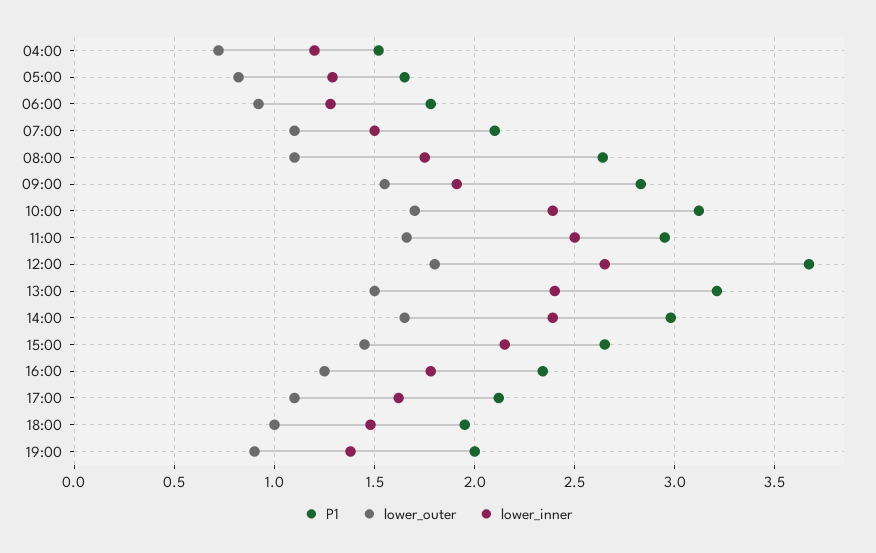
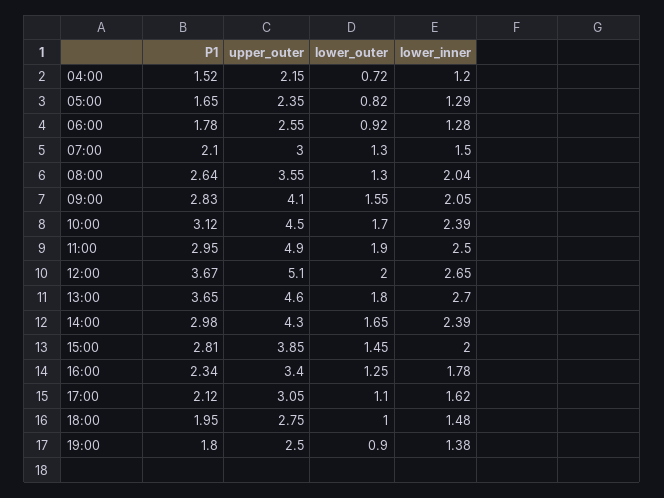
lower_outer, 07:00: 1.1 -> 1.3
lower_outer, 08:00: 1.1 -> 1.3
lower_inner, 08:00: 1.75 -> 2.04
lower_inner, 09:00: 1.9 -> 2.05
lower_outer, 11:00: 1.65 -> 1.9
lower_outer, 12:00: 1.8 -> 2
P1, 13:00: 3.2 -> 3.65
lower_outer, 13:00: 1.5 -> 1.8
lower_inner, 13:00: 2.4 -> 2.7
P1, 15:00: 2.65 -> 2.81
lower_inner, 15:00: 2.15 -> 2
P1, 19:00: 2 -> 1.8
upper_outer, 04:00: none -> 2.15
upper_outer, 05:00: none -> 2.35
upper_outer, 06:00: none -> 2.55
upper_outer, 07:00: none -> 3
upper_outer, 08:00: none -> 3.55
upper_outer, 09:00: none -> 4.1
upper_outer, 10:00: none -> 4.5
upper_outer, 11:00: none -> 4.9
upper_outer, 12:00: none -> 5.1
upper_outer, 13:00: none -> 4.6
upper_outer, 14:00: none -> 4.3
upper_outer, 15:00: none -> 3.85
upper_outer, 16:00: none -> 3.4
upper_outer, 17:00: none -> 3.05
upper_outer, 18:00: none -> 2.75
upper_outer, 19:00: none -> 2.5

